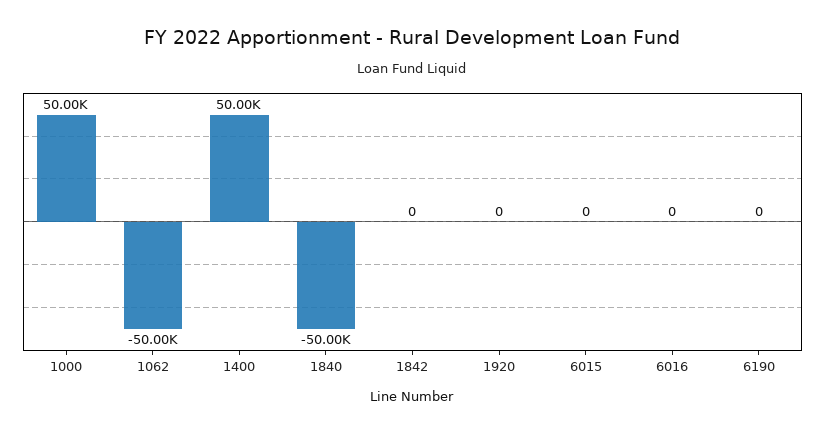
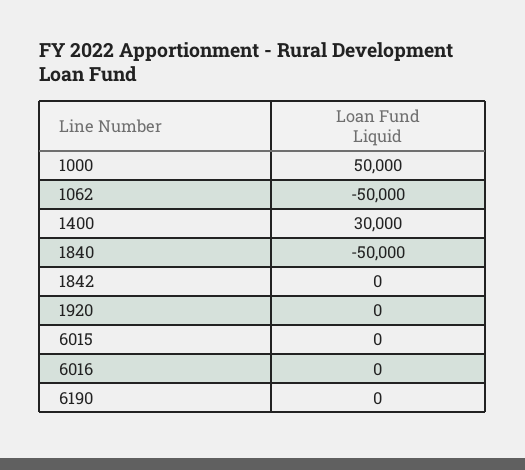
1400: 50000 -> 30000

